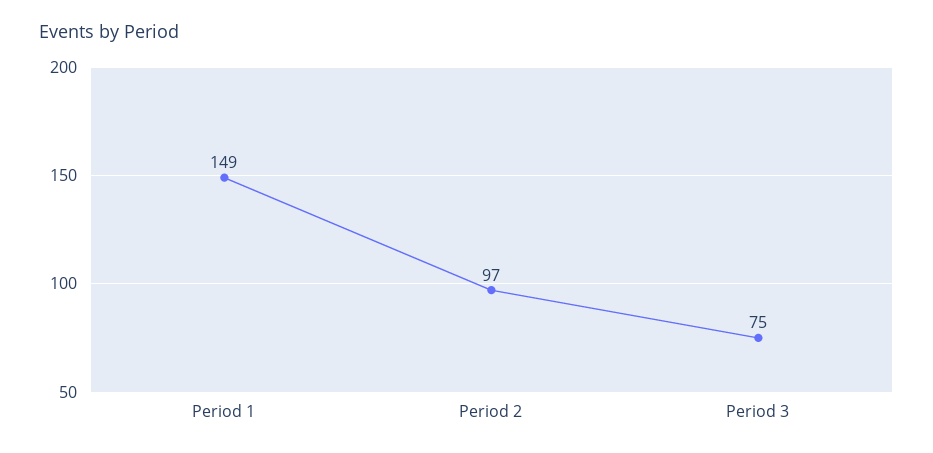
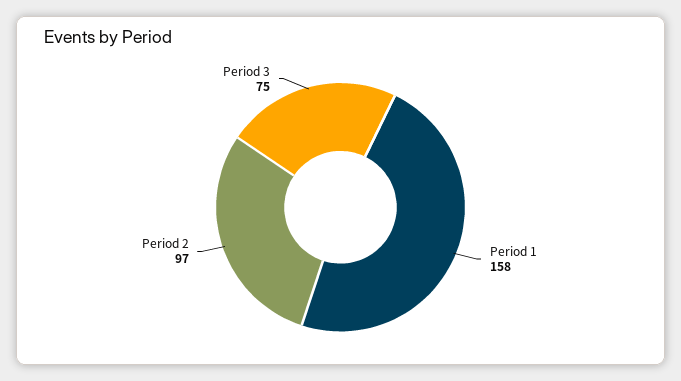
Period 1: 149 -> 158

